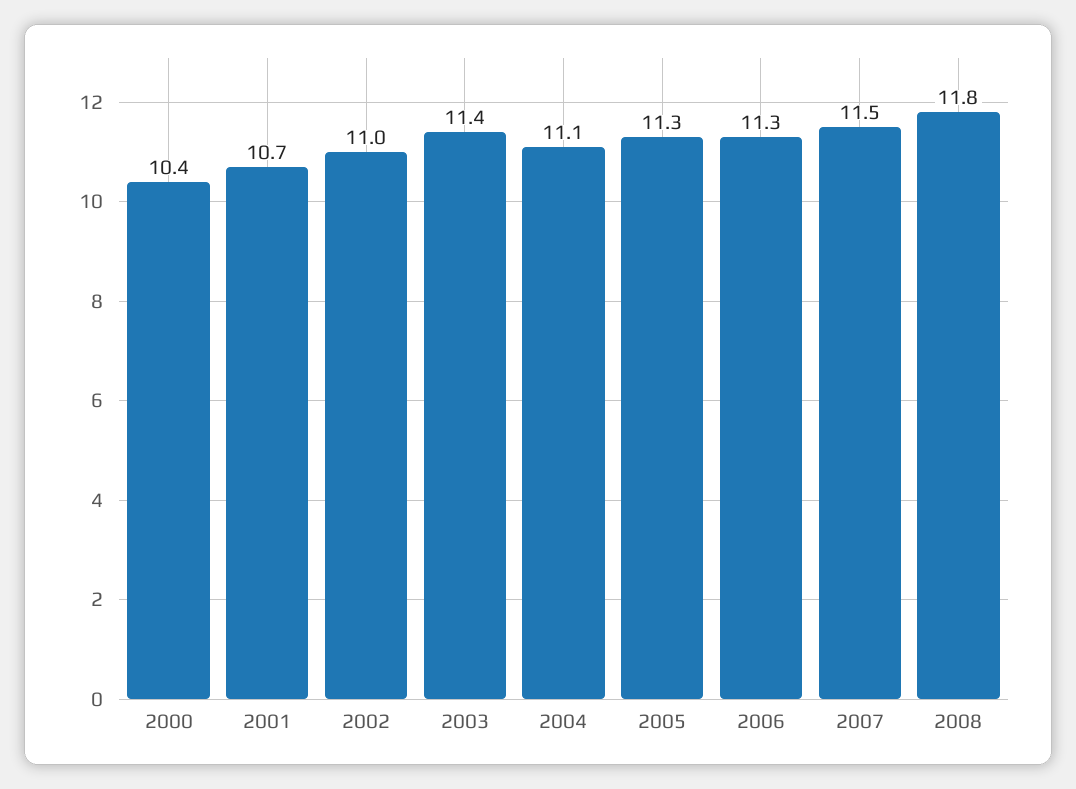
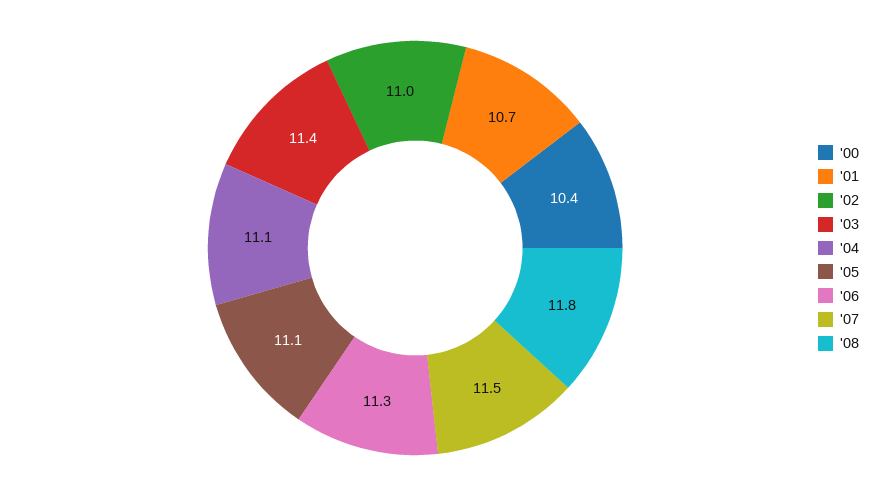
2005: 11.3 -> 11.1

